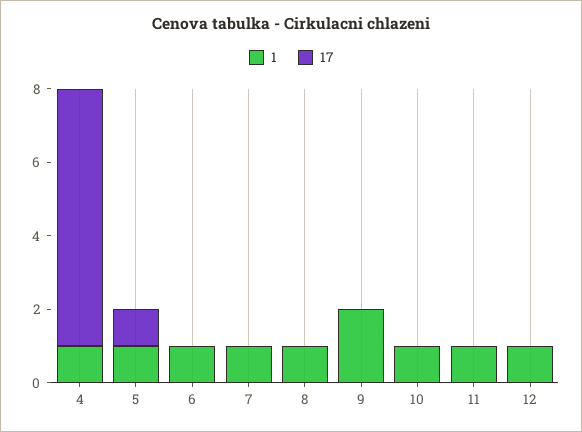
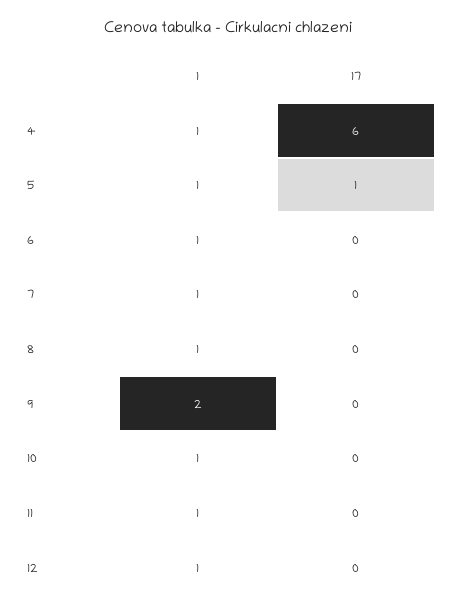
17, 4: 7 -> 6

